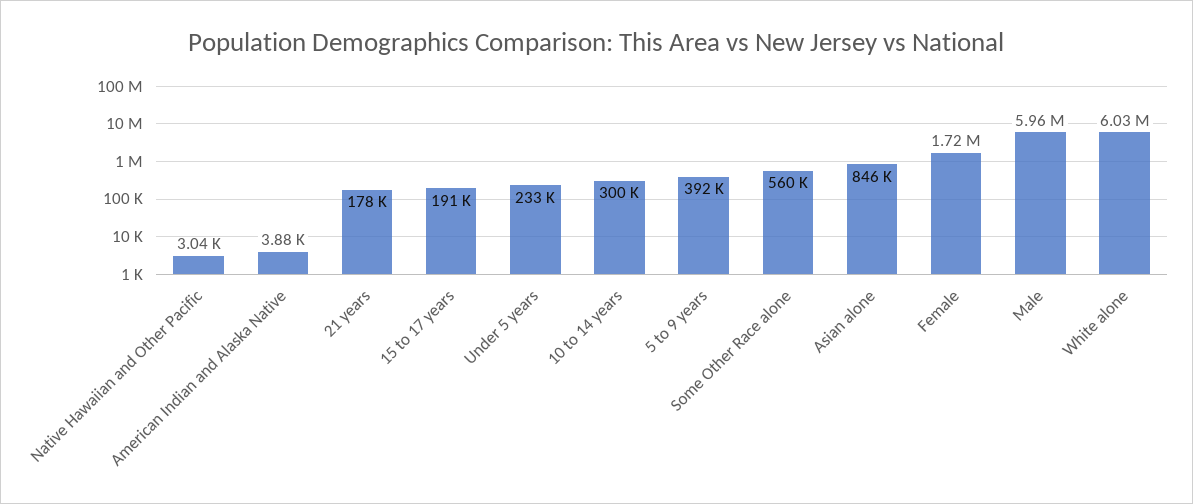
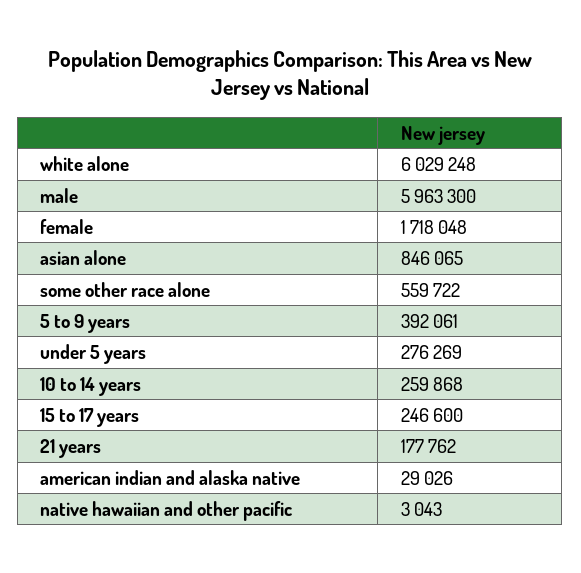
American Indian and Alaska Native: 3880 -> 29026
15 to 17 years: 191000 -> 246600
Under 5 years: 233000 -> 276269
10 to 14 years: 300000 -> 259868

